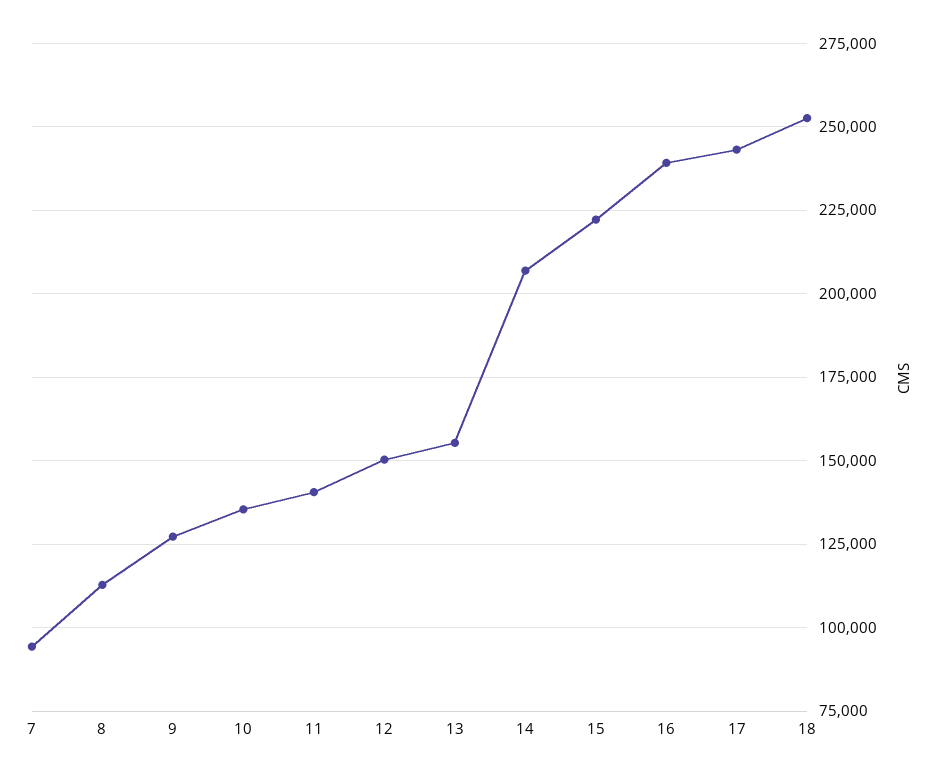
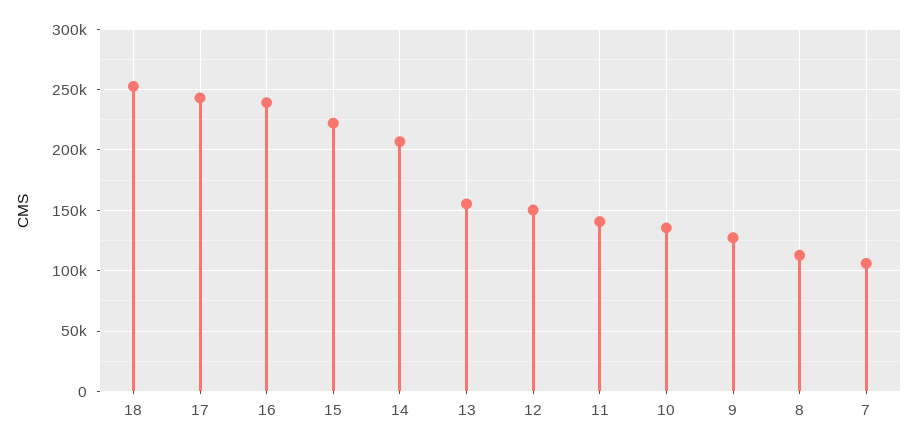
7: 95000 -> 105000

